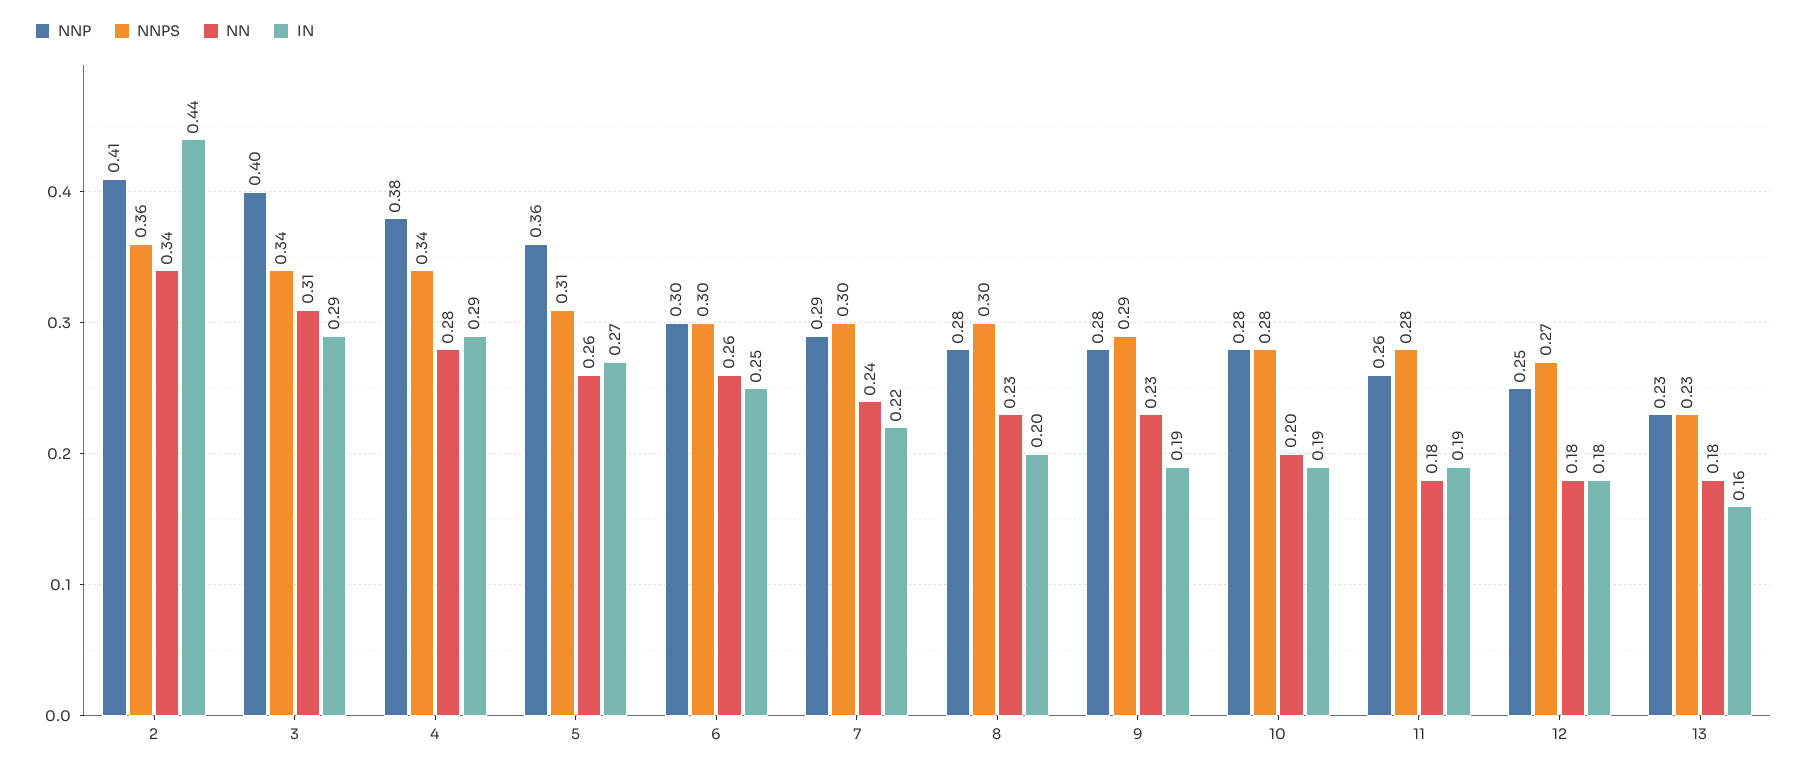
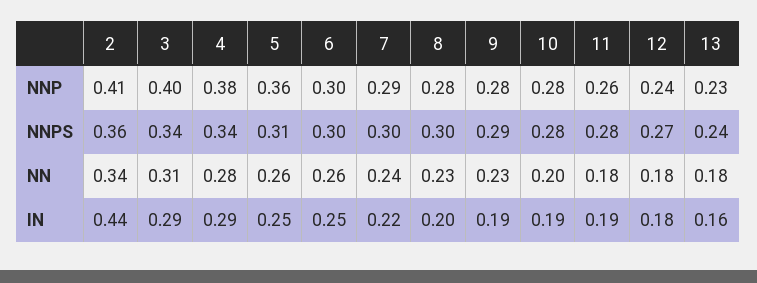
IN, 5: 0.27 -> 0.25
NNP, 12: 0.25 -> 0.24
NNPS, 13: 0.23 -> 0.24

